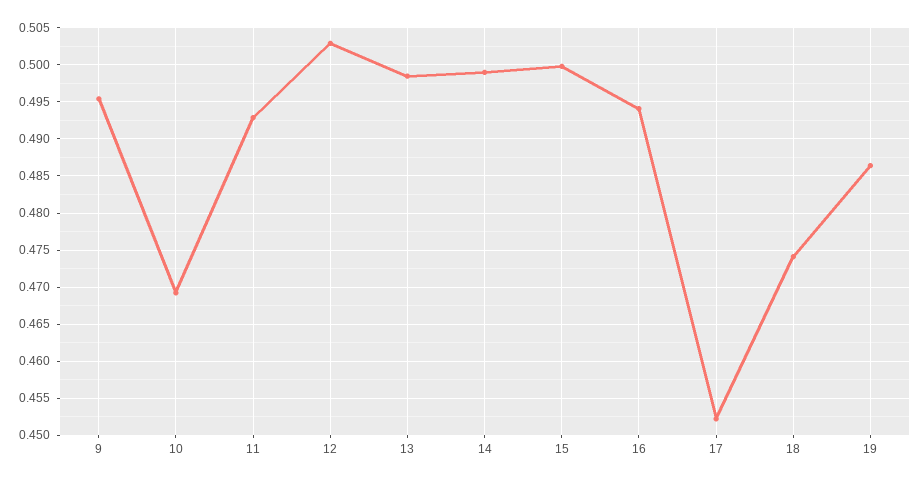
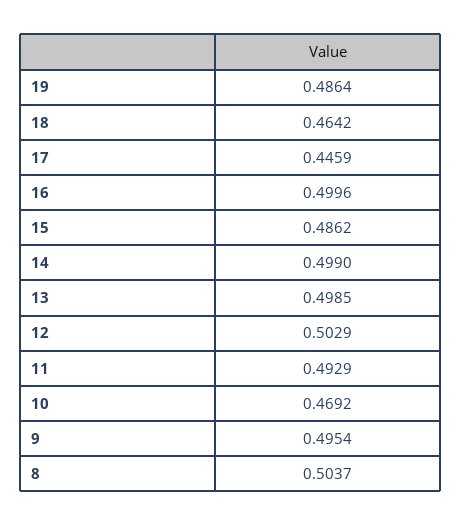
15: 0.5 -> 0.4862
16: 0.494 -> 0.4996
17: 0.452 -> 0.4459
18: 0.474 -> 0.4642
8: none -> 0.5037

